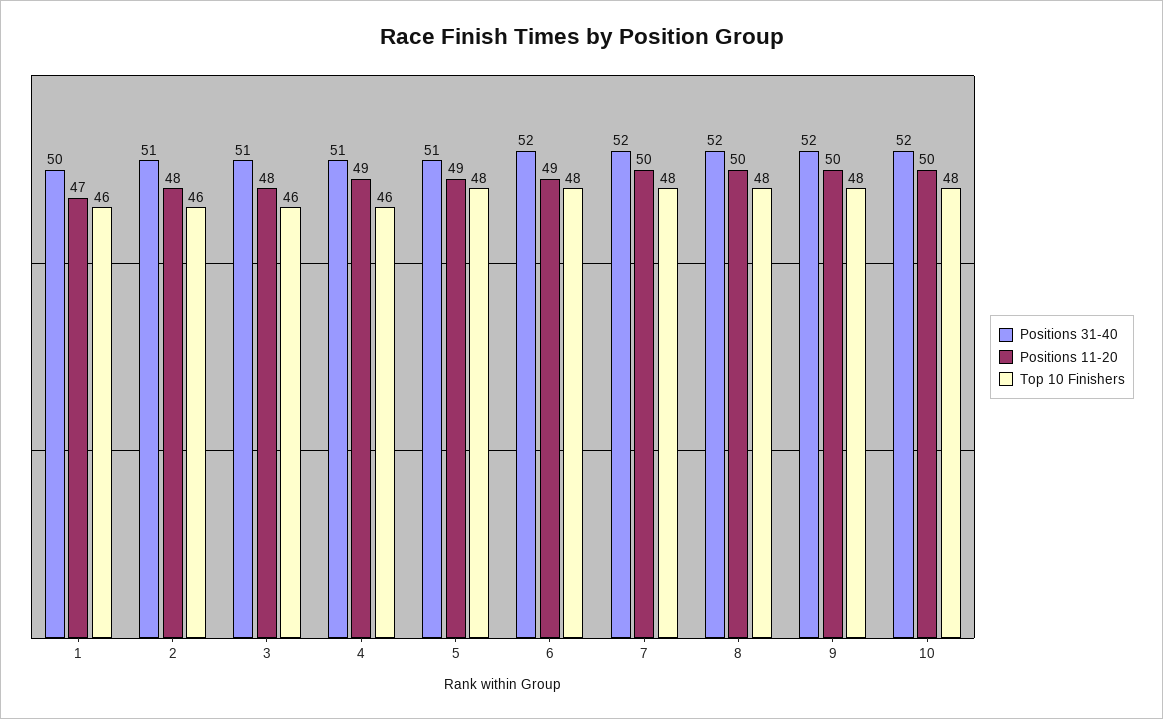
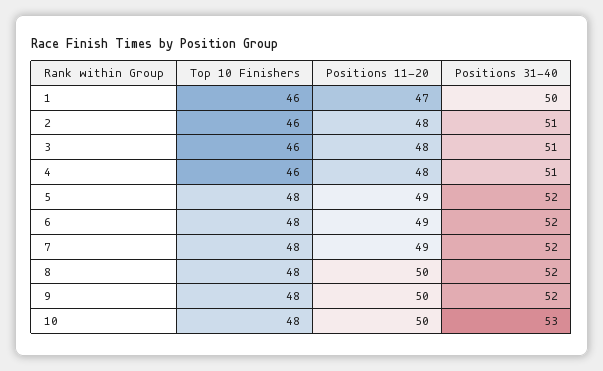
Positions 11-20, 4: 49 -> 48
Positions 31-40, 5: 51 -> 52
Positions 11-20, 7: 50 -> 49
Positions 31-40, 10: 52 -> 53

